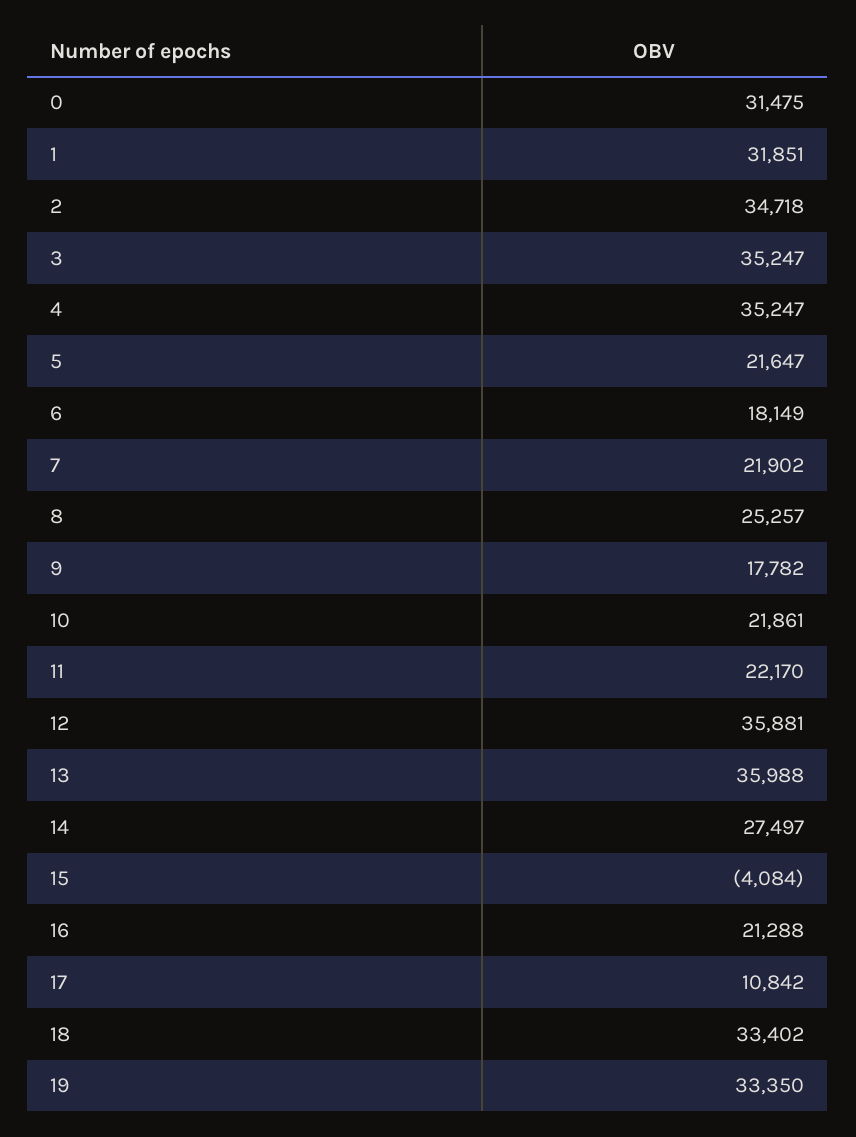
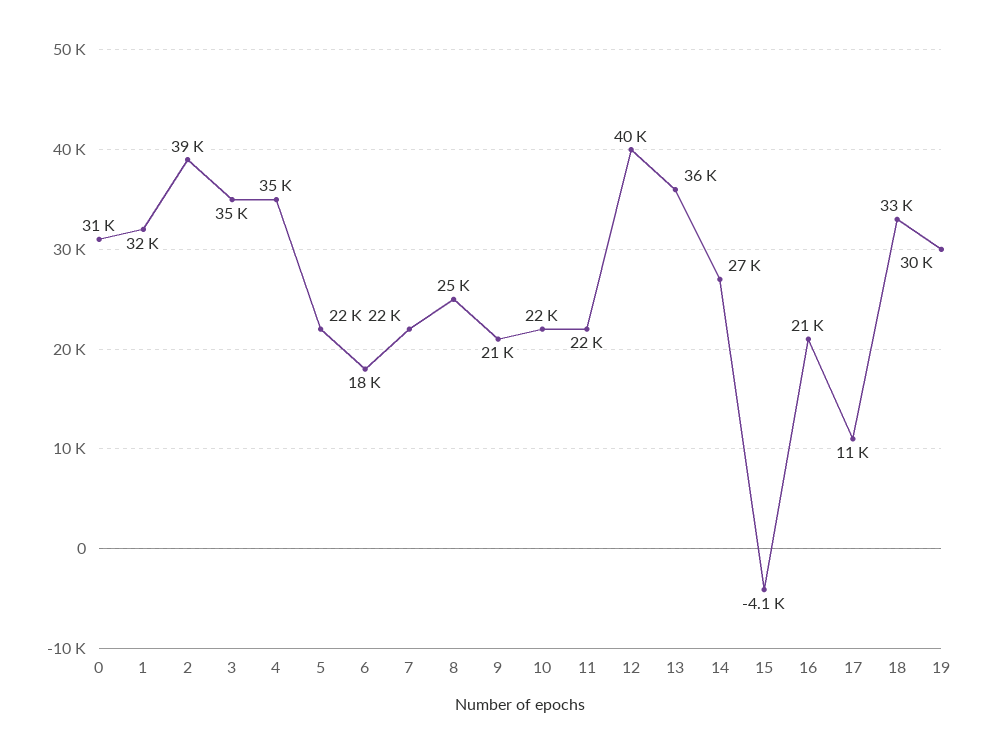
2: 34718 -> 39000
9: 17782 -> 21000
12: 35881 -> 40000
19: 33350 -> 30000

